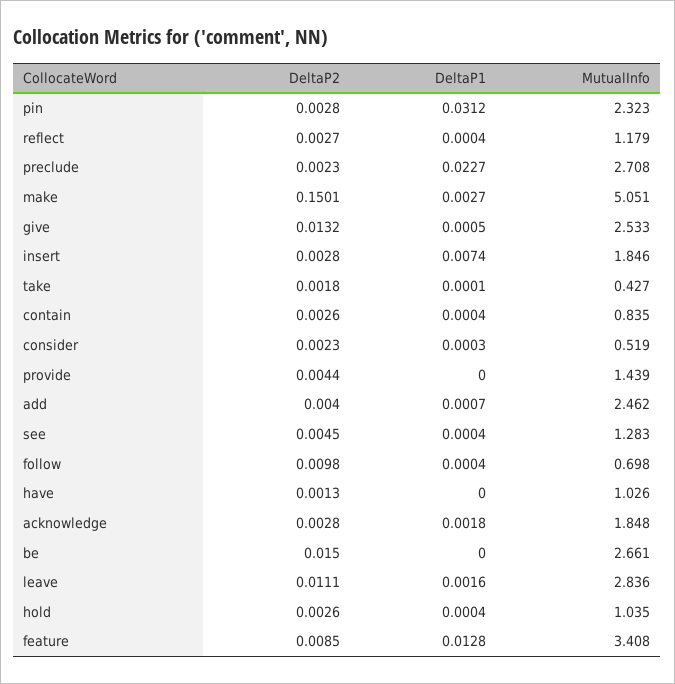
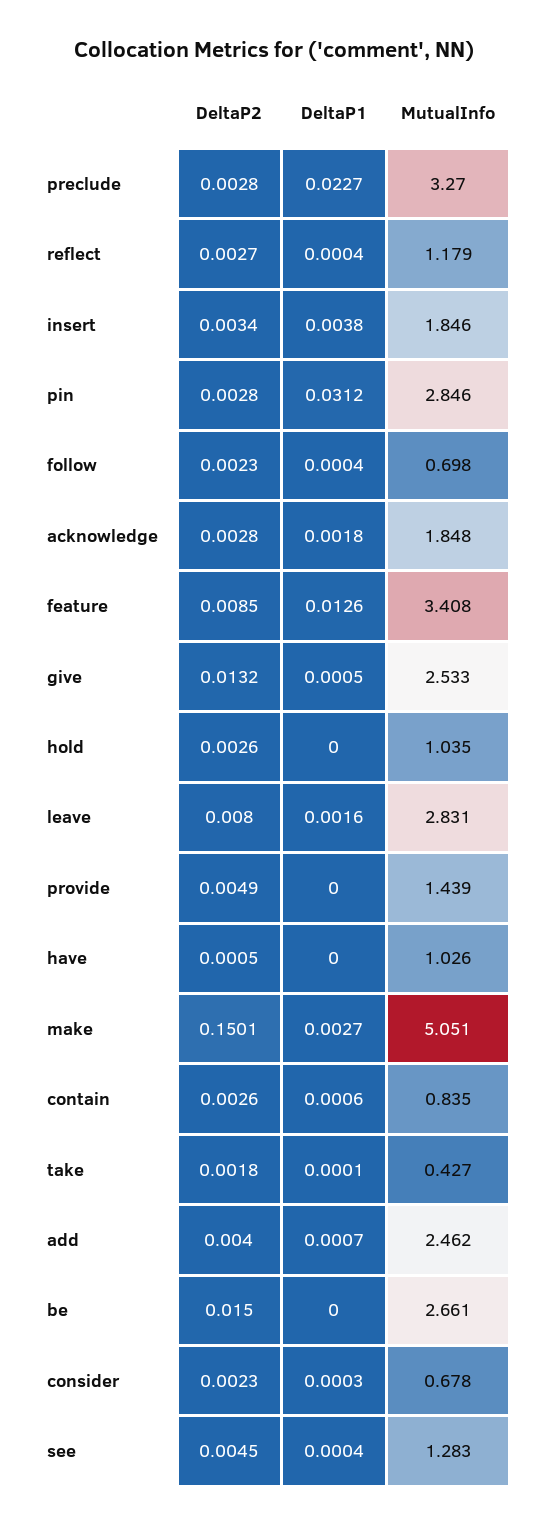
MutualInfo, pin: 2.323 -> 2.846
DeltaP2, preclude: 0.0023 -> 0.0028
MutualInfo, preclude: 2.708 -> 3.27
DeltaP2, insert: 0.0028 -> 0.0034
DeltaP1, insert: 0.0074 -> 0.0038
DeltaP1, contain: 0.0004 -> 0.0006
MutualInfo, consider: 0.519 -> 0.678
DeltaP2, provide: 0.0044 -> 0.0049
DeltaP2, follow: 0.0098 -> 0.0023
DeltaP2, have: 0.0013 -> 0.0005
DeltaP2, leave: 0.0111 -> 0.008
MutualInfo, leave: 2.836 -> 2.831
DeltaP1, hold: 0.0004 -> 0
DeltaP1, feature: 0.0128 -> 0.0126

